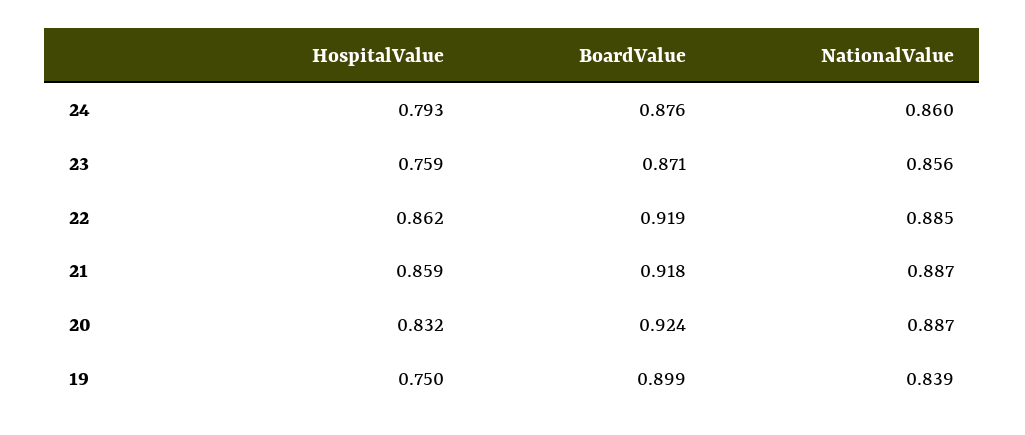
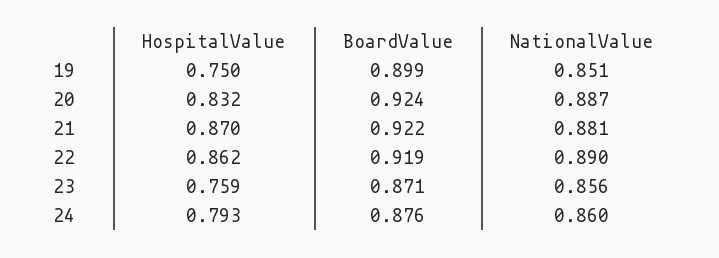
NationalValue, 22: 0.885 -> 0.89
HospitalValue, 21: 0.859 -> 0.87
BoardValue, 21: 0.918 -> 0.922
NationalValue, 21: 0.887 -> 0.881
NationalValue, 19: 0.839 -> 0.851

